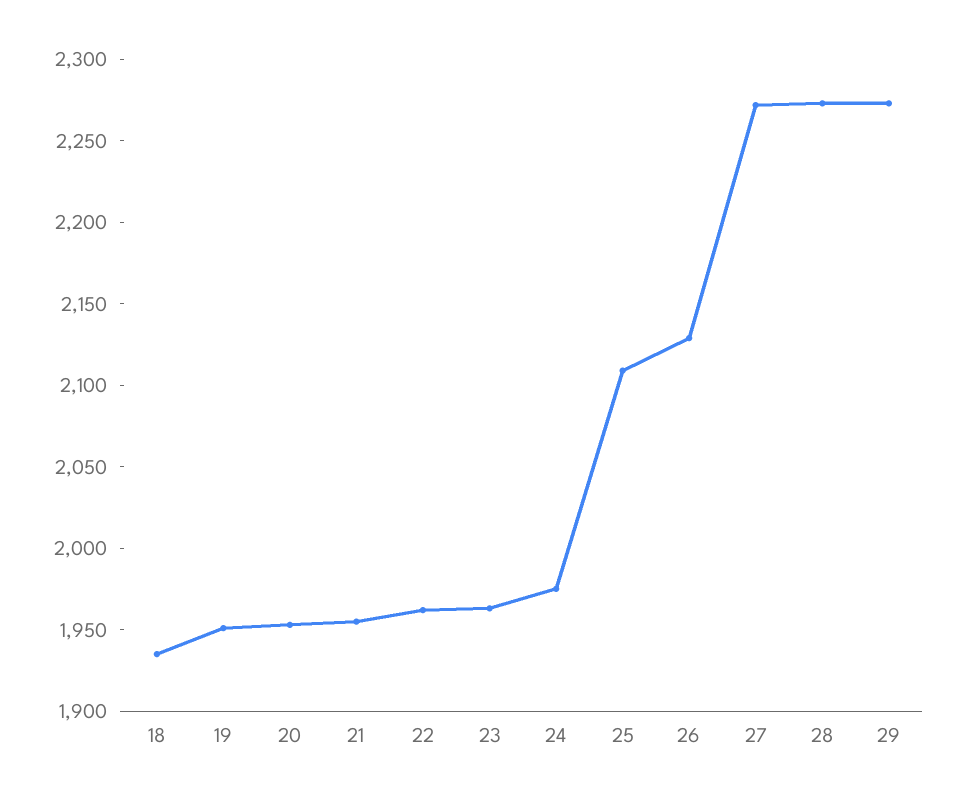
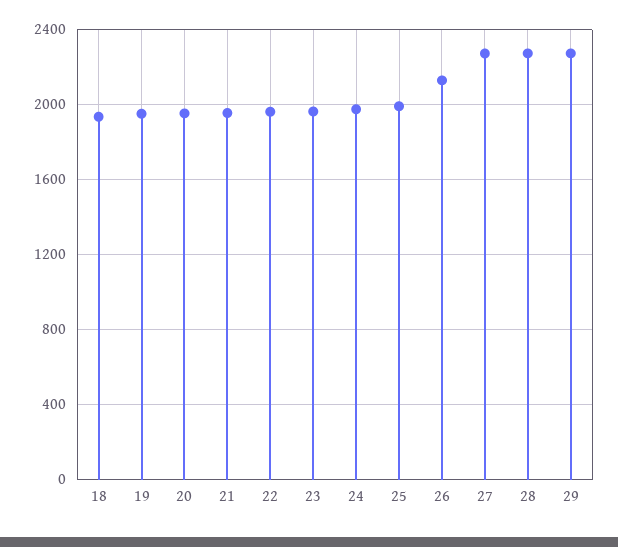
25: 2110 -> 2000

